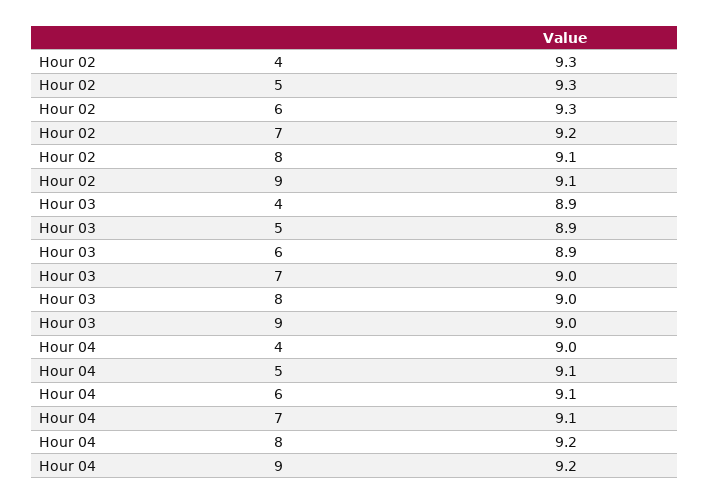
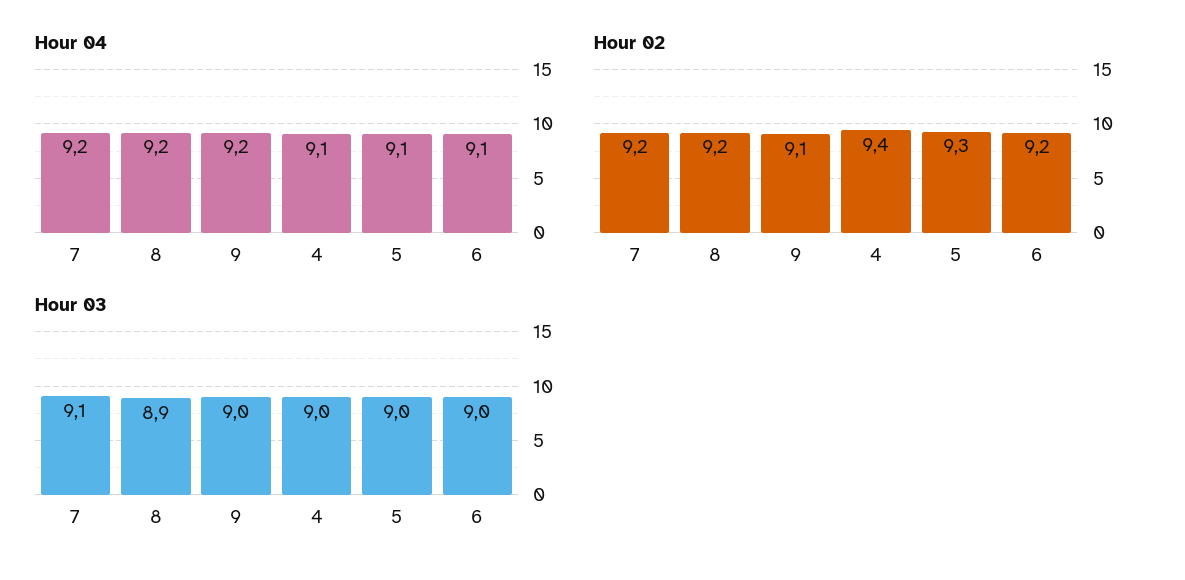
Hour 02, 4: 9.3 -> 9.4
Hour 02, 6: 9.3 -> 9.2
Hour 02, 8: 9.1 -> 9.2
Hour 03, 4: 8.9 -> 9
Hour 03, 5: 8.9 -> 9
Hour 03, 6: 8.9 -> 9
Hour 03, 7: 9 -> 9.1
Hour 03, 8: 9 -> 8.9
Hour 04, 4: 9 -> 9.1
Hour 04, 7: 9.1 -> 9.2

